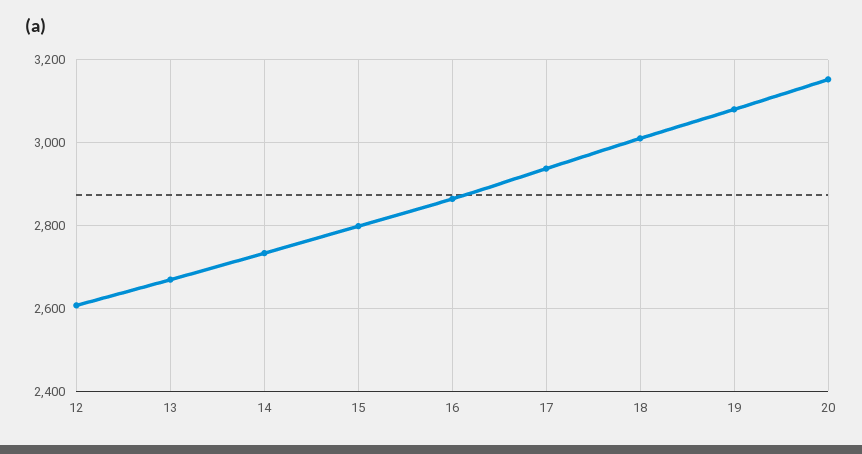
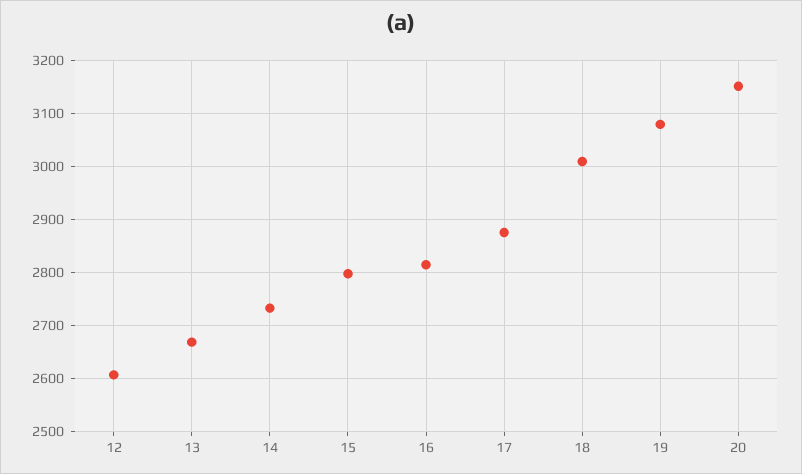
16: 2860 -> 2820
17: 2940 -> 2880

